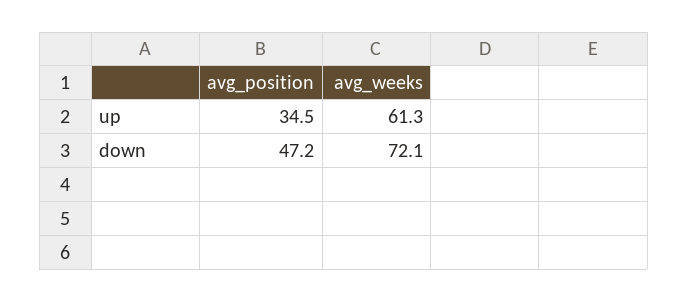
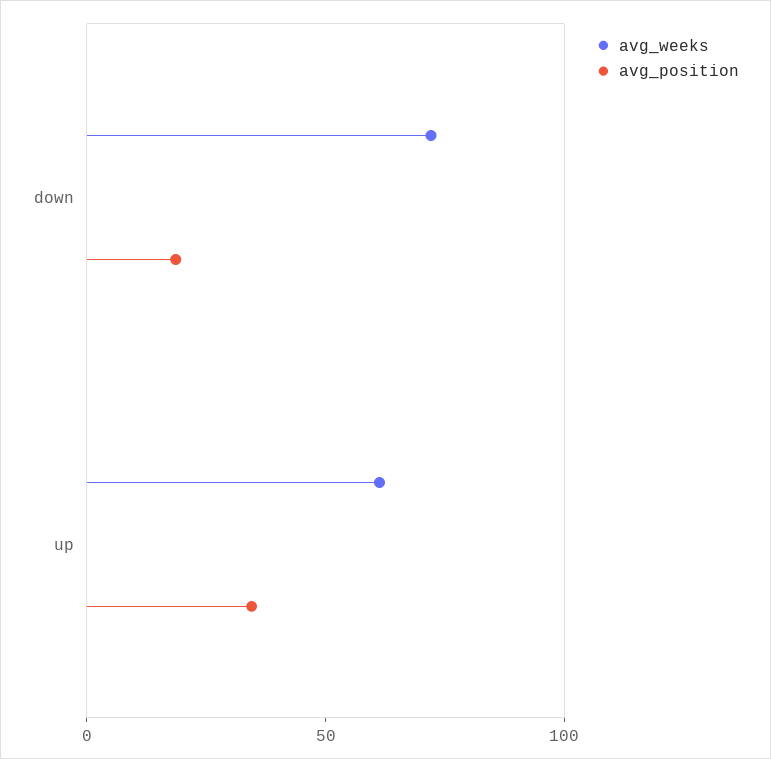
avg_position, down: 47.2 -> 20

